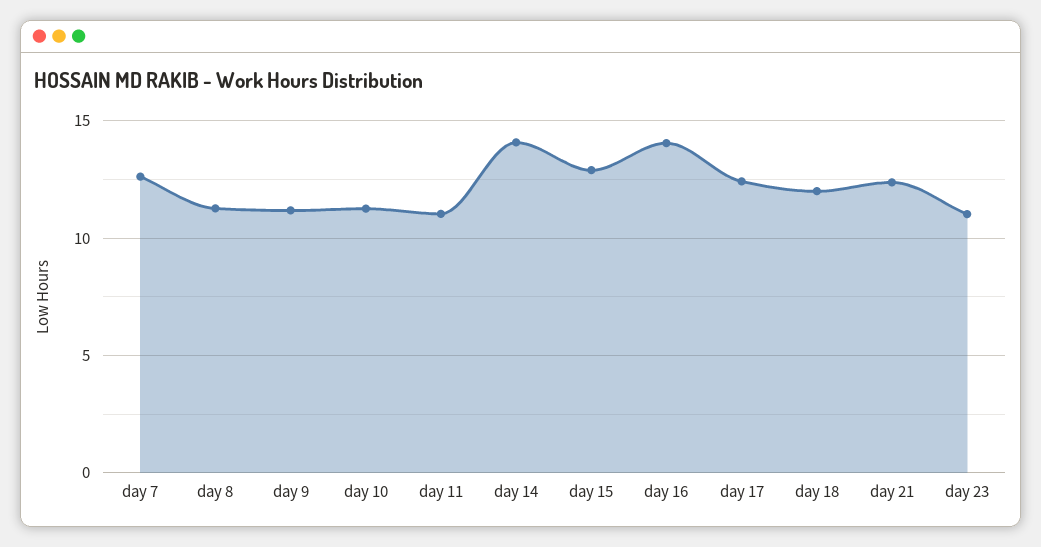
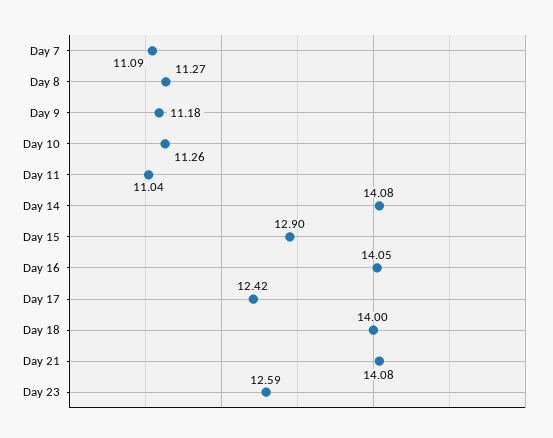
day 7: 12.5 -> 11.09
day 18: 12 -> 14
day 21: 12.5 -> 14.08
day 23: 11 -> 12.59

